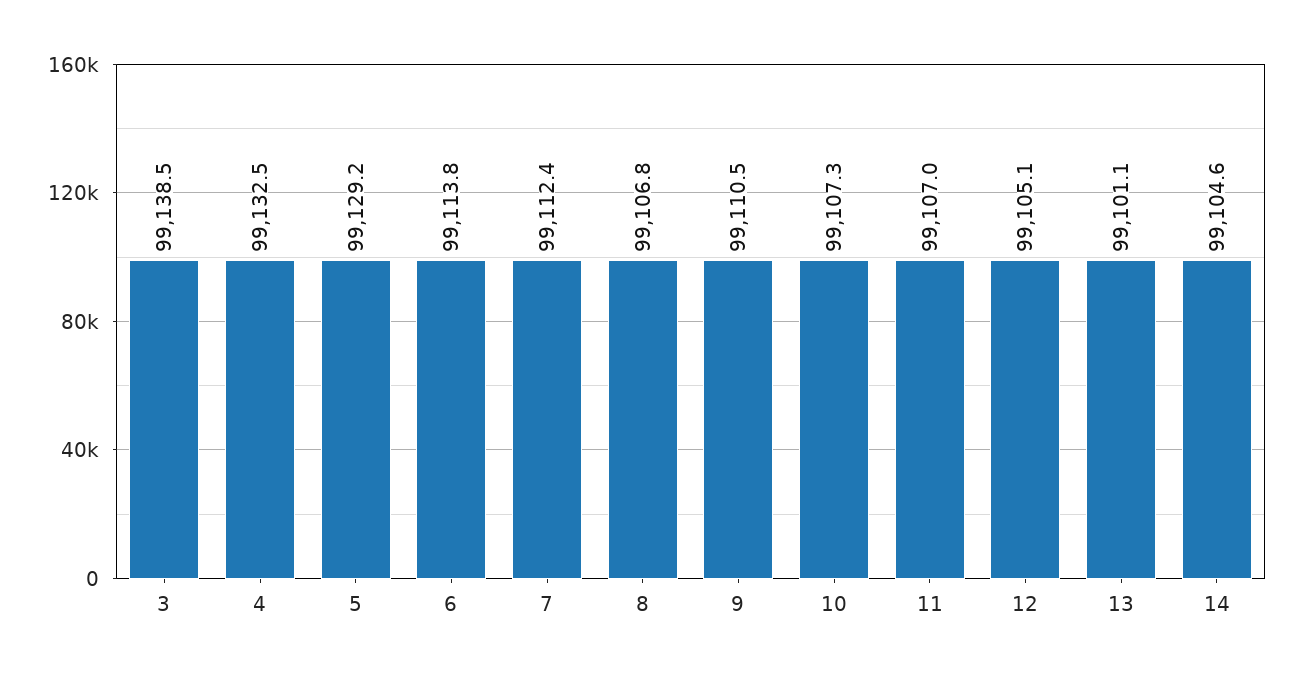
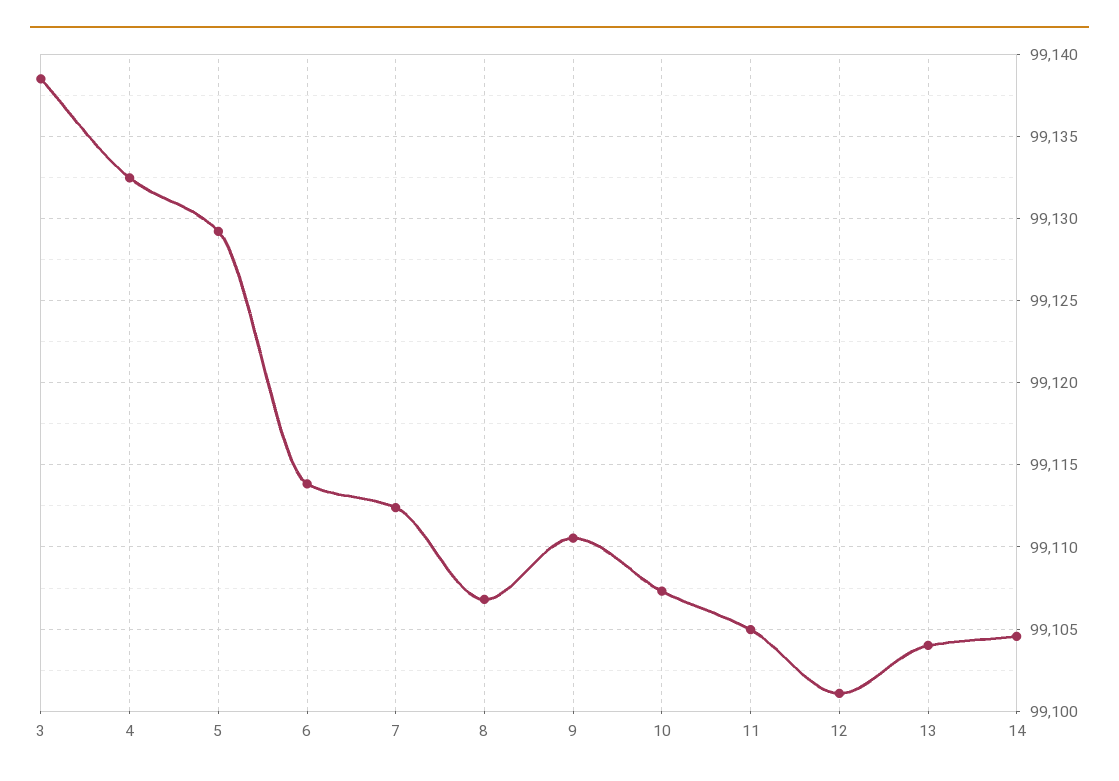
11: 99107 -> 99105
12: 99105.1 -> 99101
13: 99101.1 -> 99104

